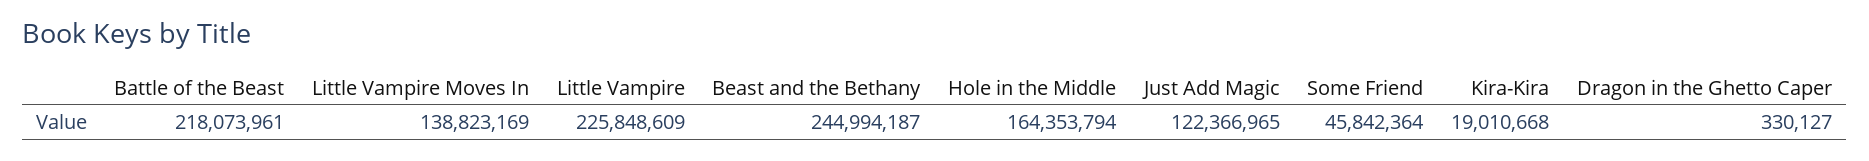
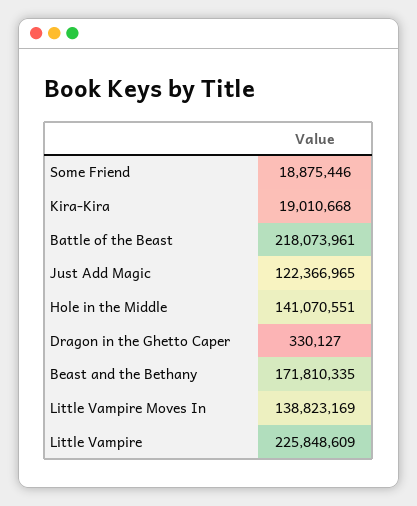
Beast and the Bethany: 244994187 -> 171810335
Hole in the Middle: 164353794 -> 141070551
Some Friend: 45842364 -> 18875446

